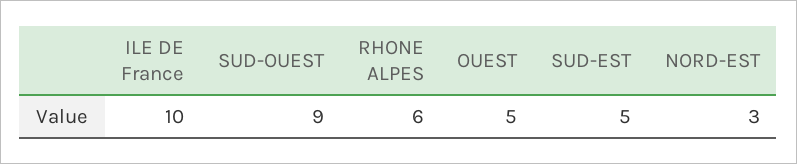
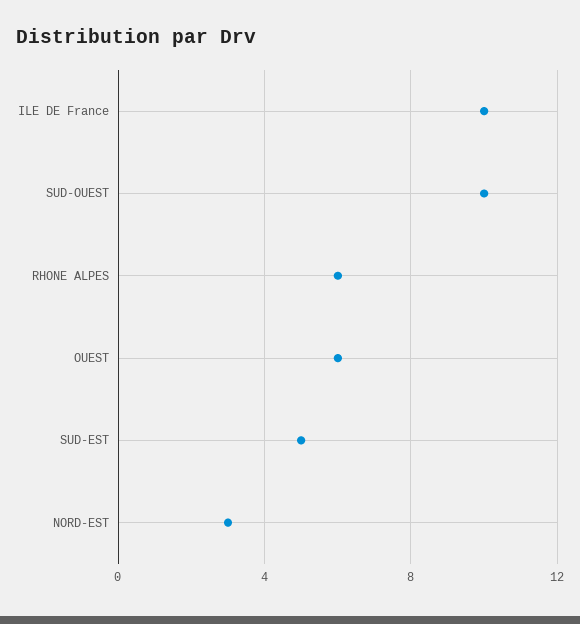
SUD-OUEST: 9 -> 10
OUEST: 5 -> 6

